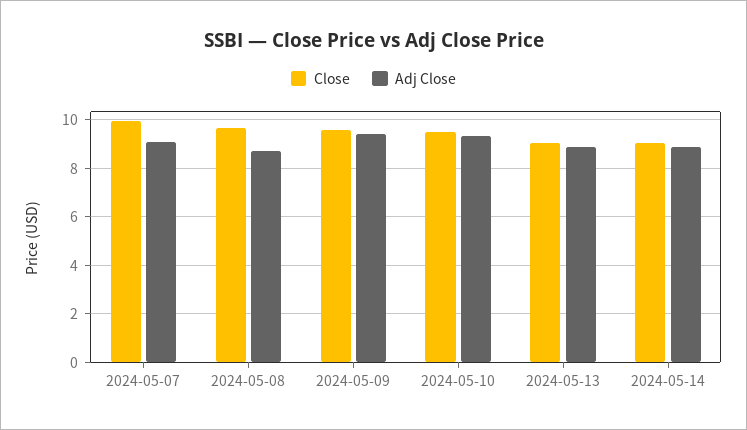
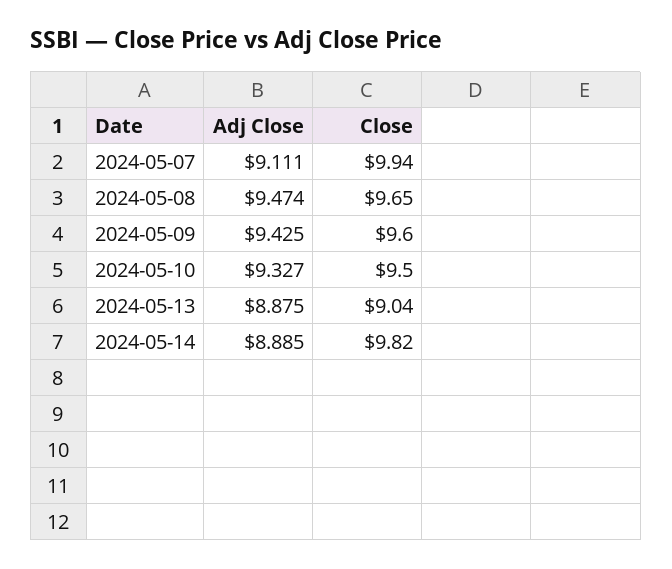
Adj Close, 2024-05-08: 8.75 -> 9.474
Close, 2024-05-14: 9 -> 9.82

